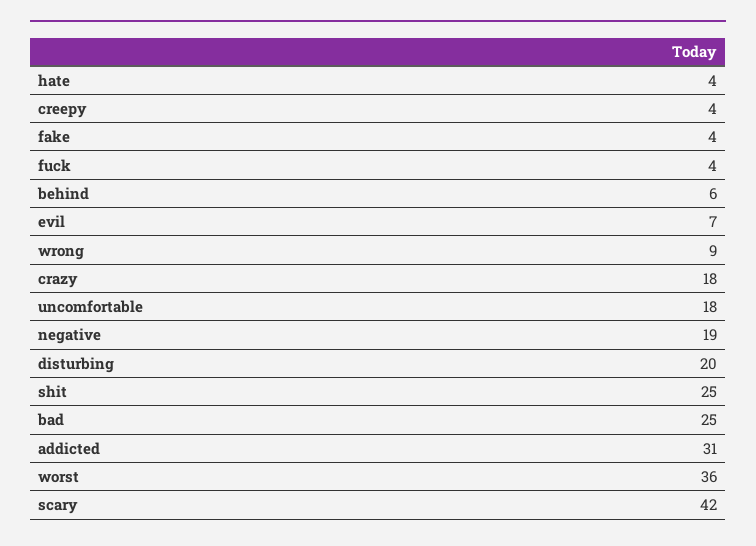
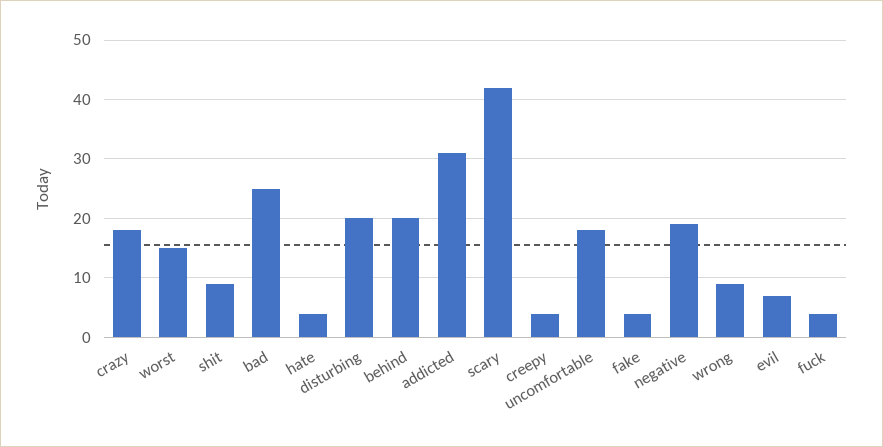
behind: 6 -> 20
shit: 25 -> 10
worst: 36 -> 15

